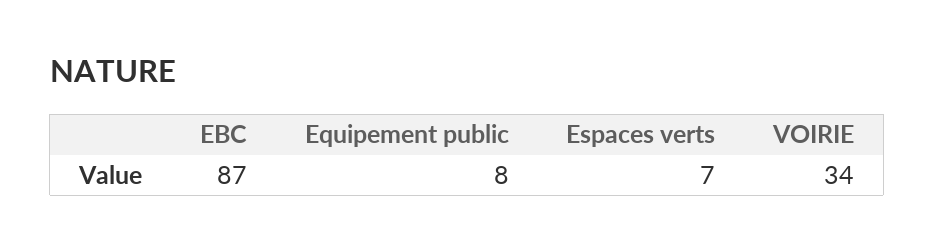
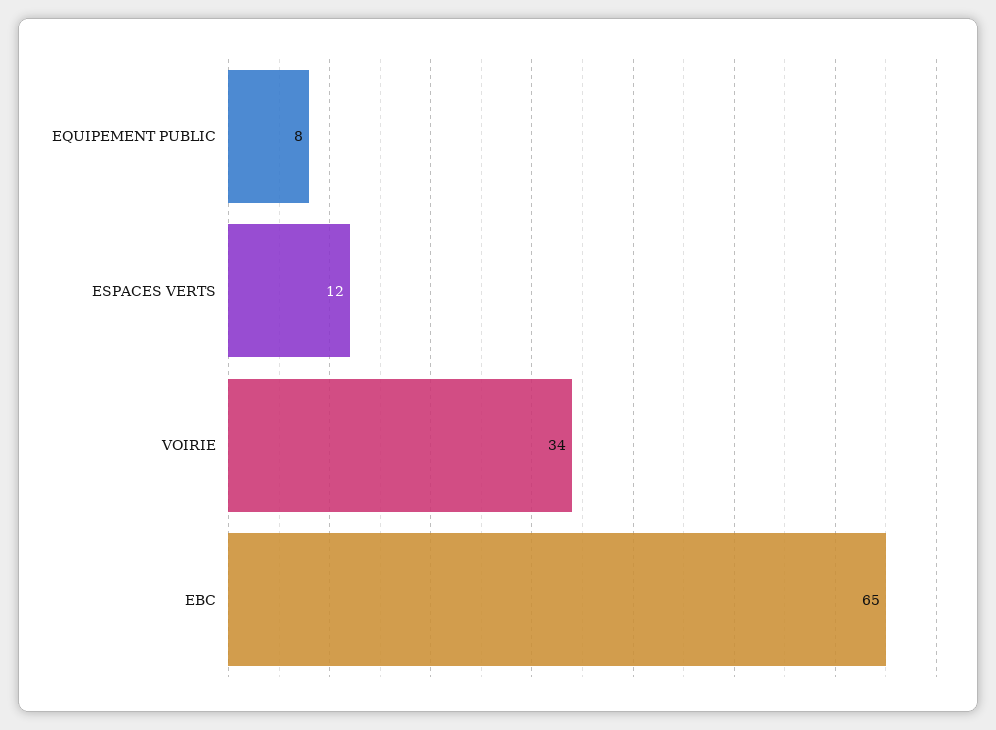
EBC: 87 -> 65
Espaces verts: 7 -> 12

